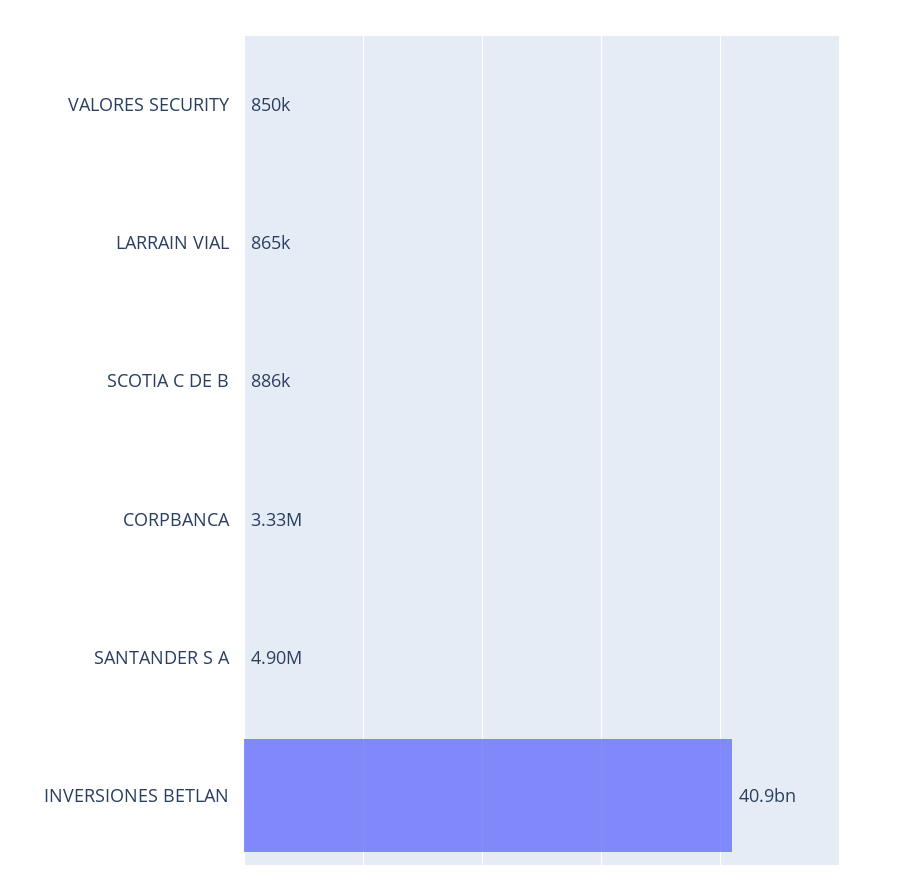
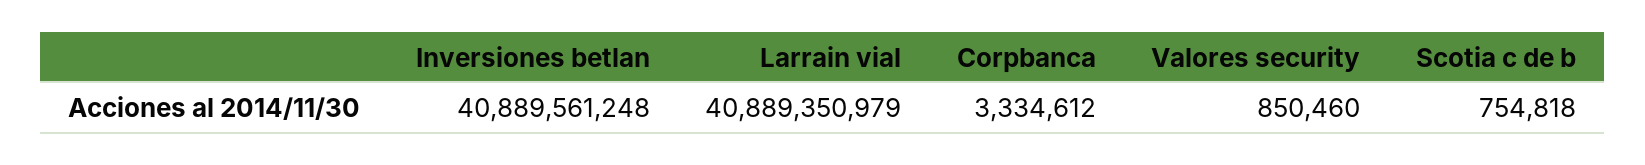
LARRAIN VIAL: 865000 -> 40889350979
SCOTIA C DE B: 886000 -> 754818
SANTANDER S A: 4900000 -> none

